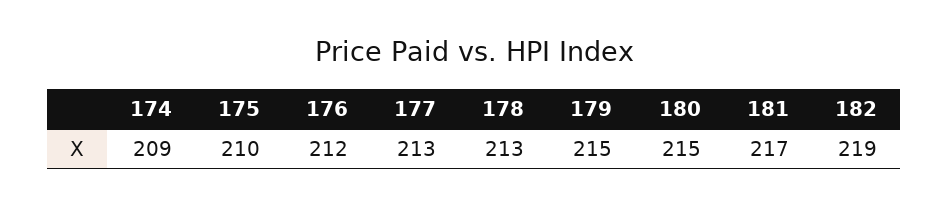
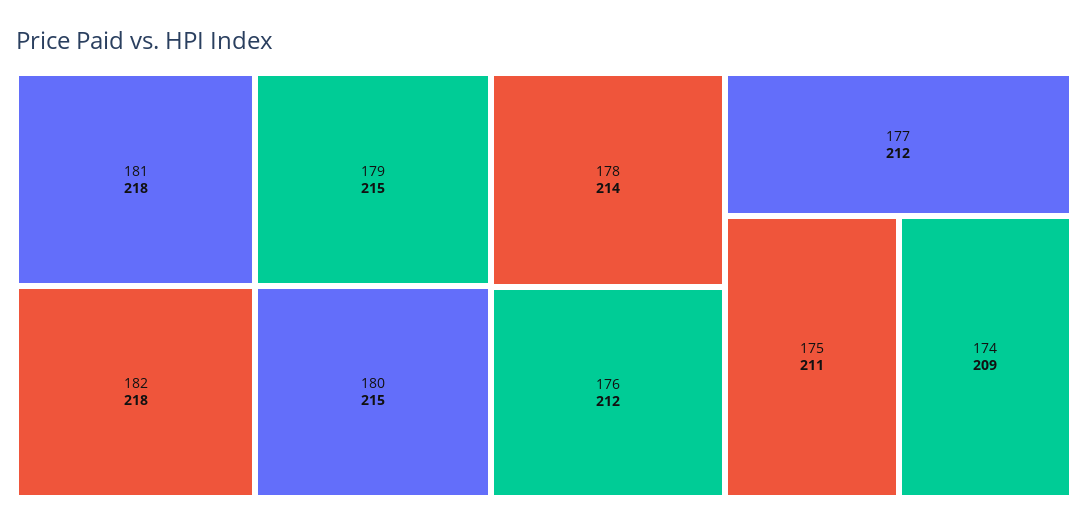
175: 210 -> 211
177: 213 -> 212
178: 213 -> 214
181: 217 -> 218
182: 219 -> 218

